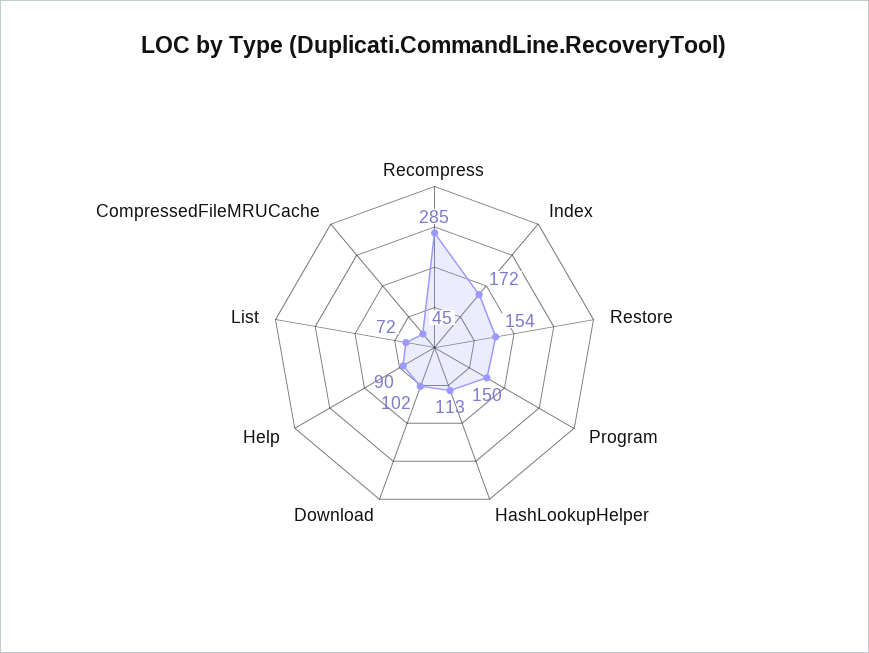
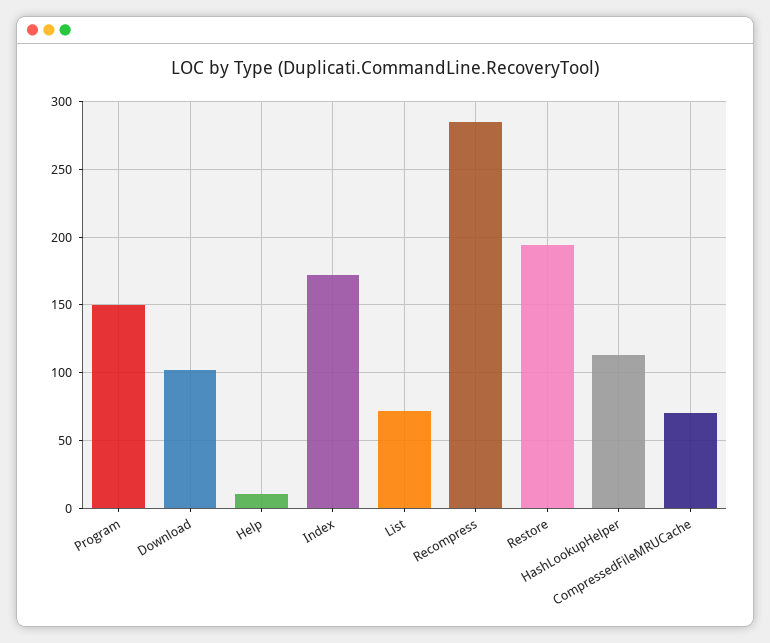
Restore: 154 -> 195
Help: 90 -> 10
CompressedFileMRUCache: 45 -> 70

